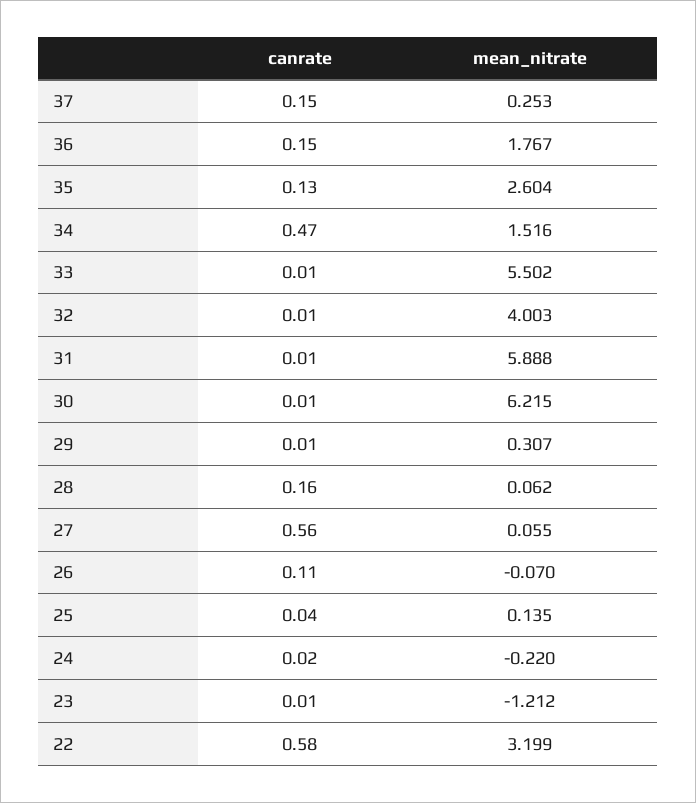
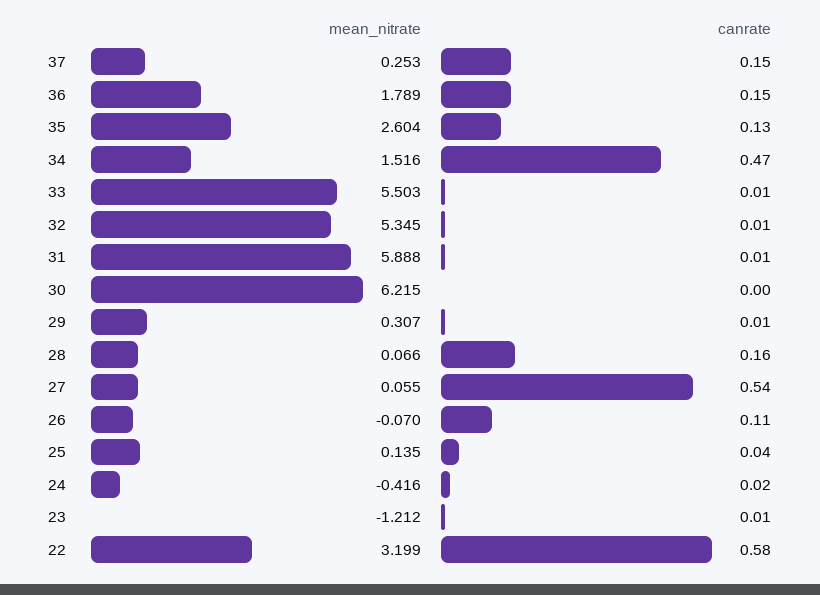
mean_nitrate, 36: 1.767 -> 1.789
mean_nitrate, 33: 5.502 -> 5.503
mean_nitrate, 32: 4.003 -> 5.345
canrate, 30: 0.01 -> 0
mean_nitrate, 28: 0.062 -> 0.066
canrate, 27: 0.56 -> 0.54
mean_nitrate, 24: -0.22 -> -0.416

